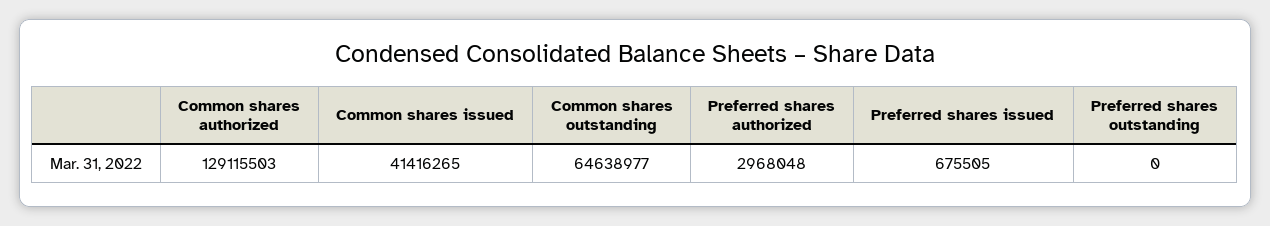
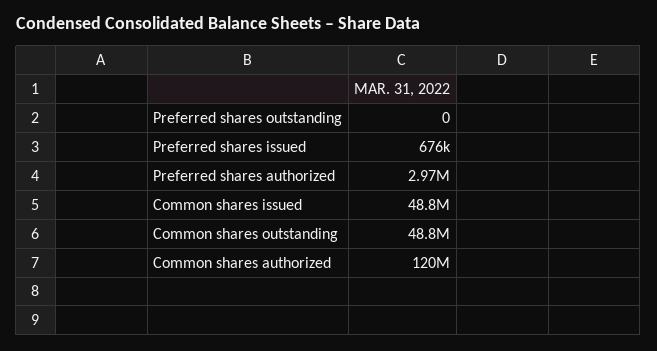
Common shares authorized: 129115503 -> 120000000
Common shares issued: 41416265 -> 48800000
Common shares outstanding: 64638977 -> 48800000

